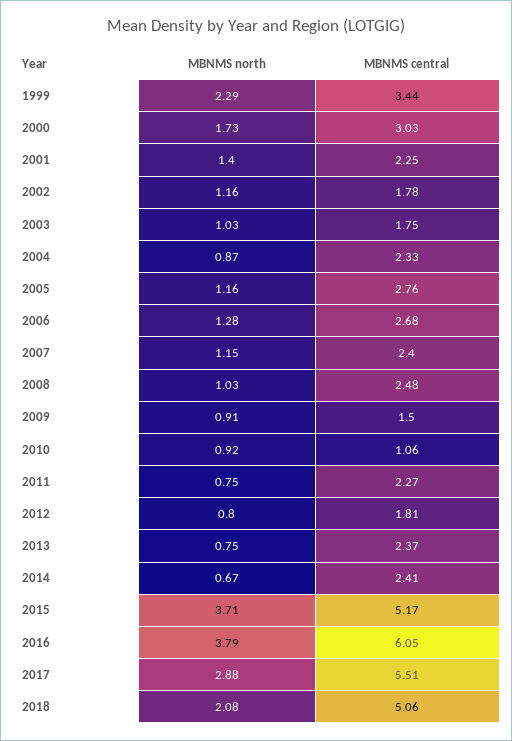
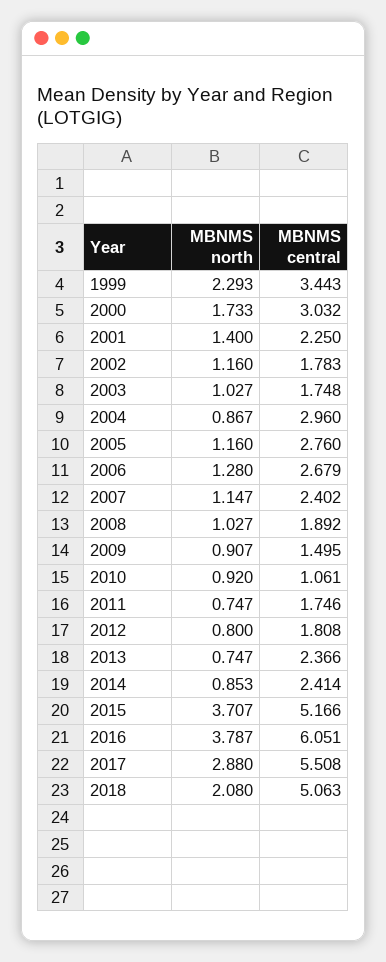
MBNMS central, 2004: 2.33 -> 2.96
MBNMS central, 2008: 2.48 -> 1.892
MBNMS central, 2011: 2.27 -> 1.746
MBNMS north, 2014: 0.67 -> 0.853

